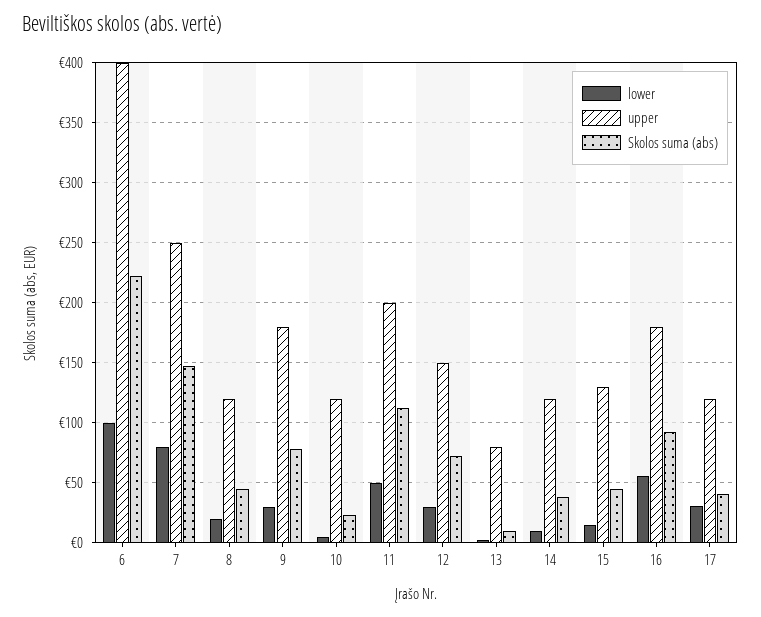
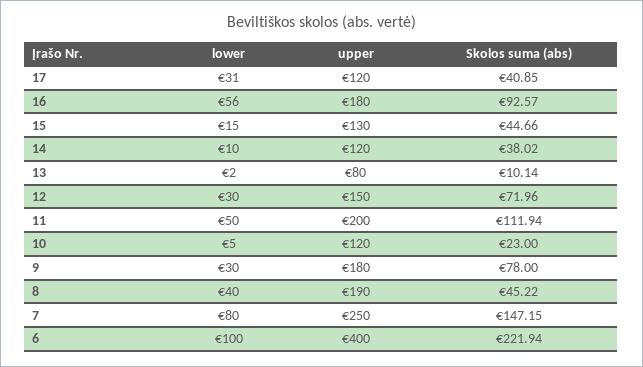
lower, 8: 20 -> 40
upper, 8: 120 -> 190

